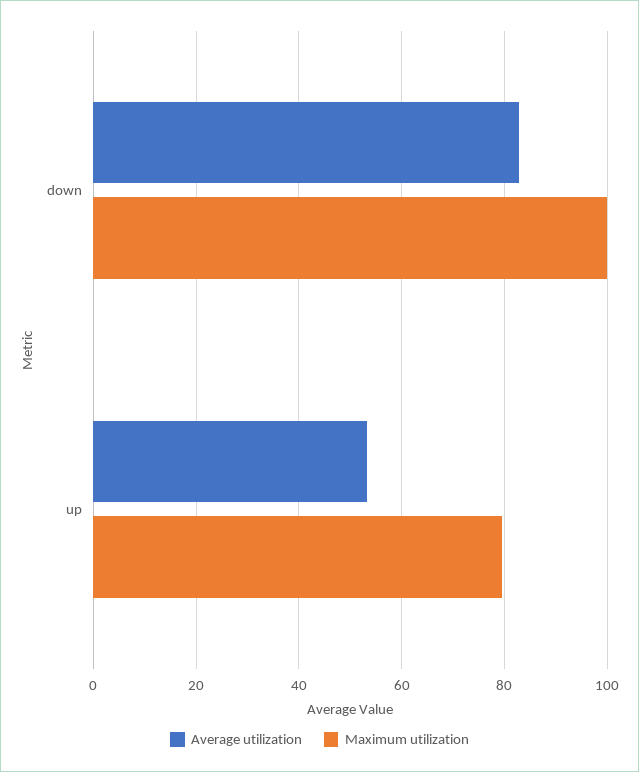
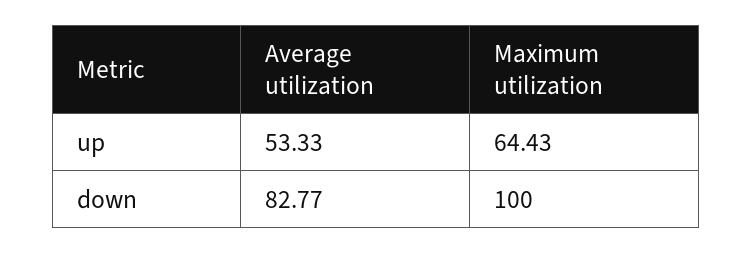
Maximum utilization, up: 80 -> 64.43

